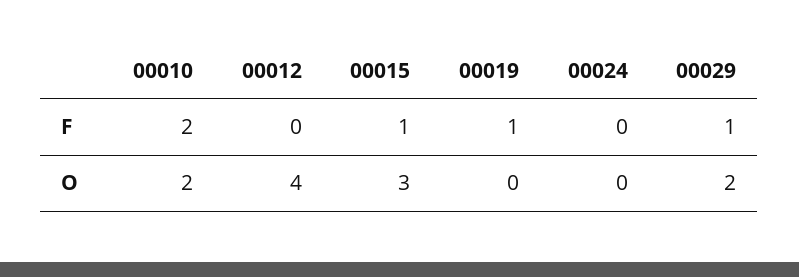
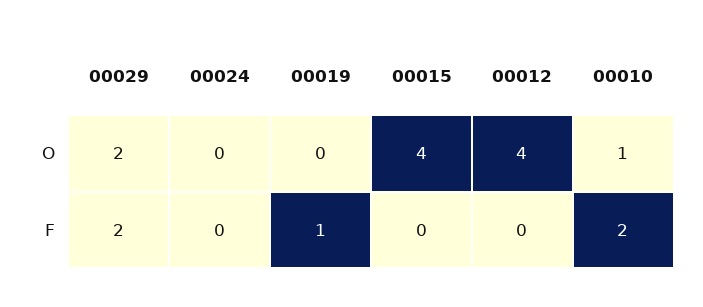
00015, F: 1 -> 0
00029, F: 1 -> 2
00010, O: 2 -> 1
00015, O: 3 -> 4

